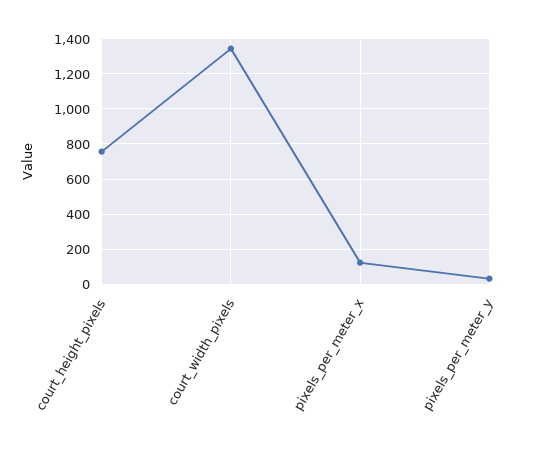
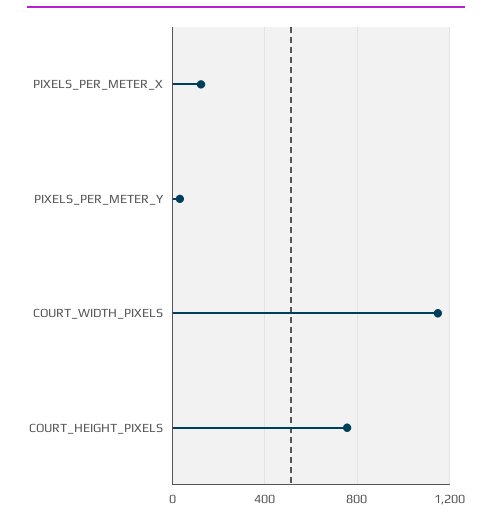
court_width_pixels: 1350 -> 1150

